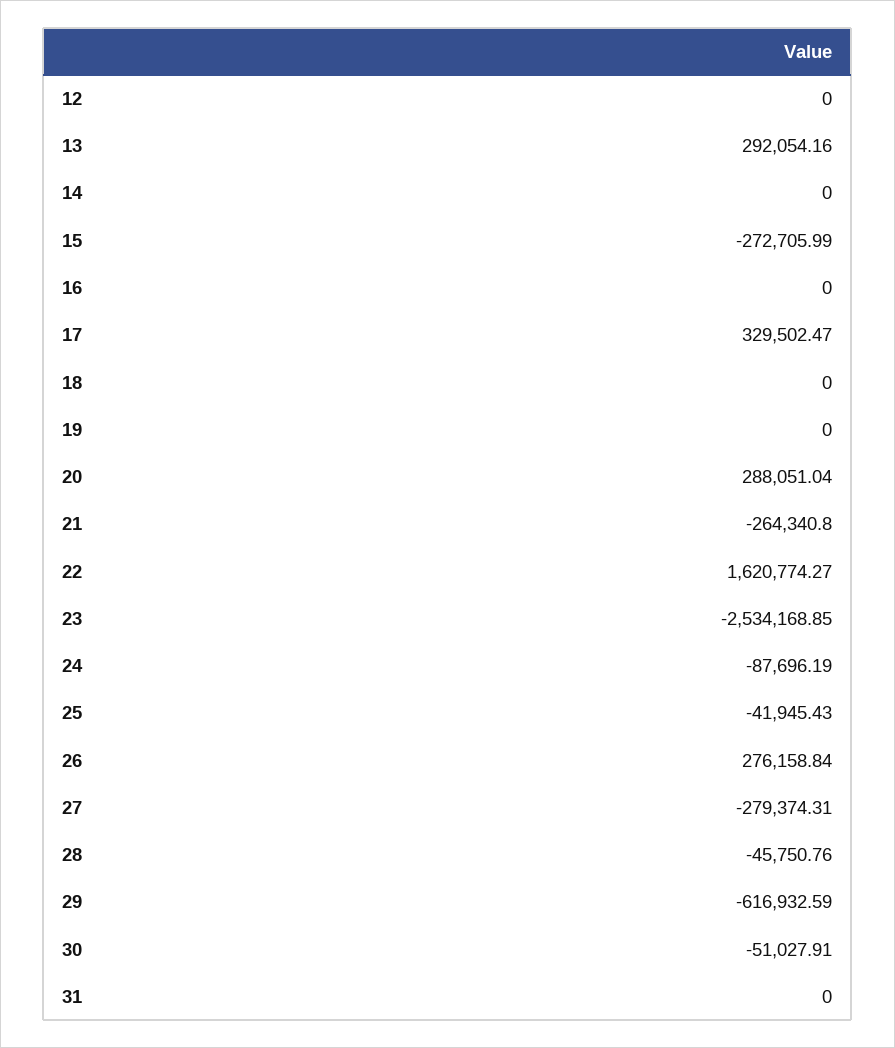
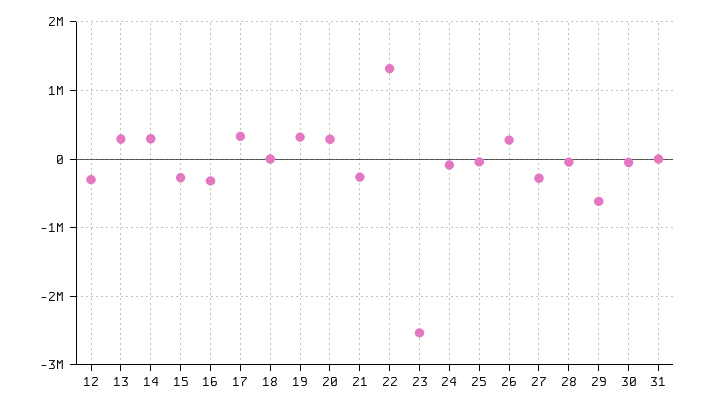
12: 0 -> -300000
14: 0 -> 300000
16: 0 -> -300000
19: 0 -> 300000
22: 1620774.27 -> 1300000

